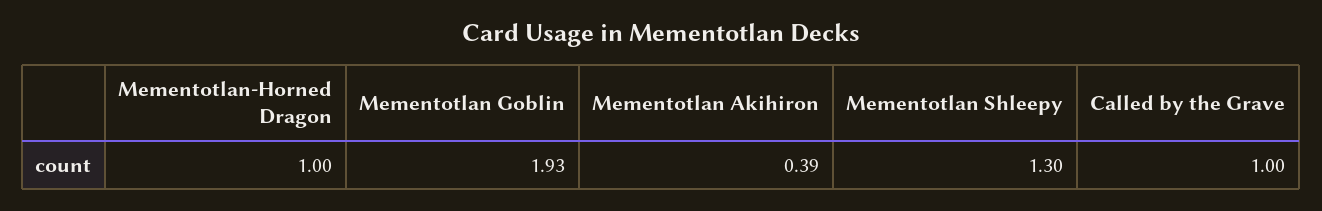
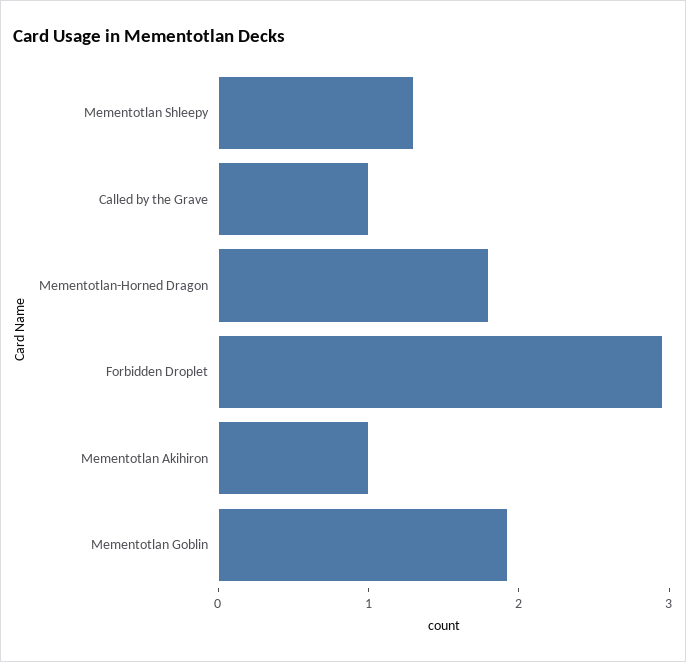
Mementotlan-Horned Dragon: 1 -> 1.8
Mementotlan Akihiron: 0.39 -> 1
Forbidden Droplet: none -> 3

